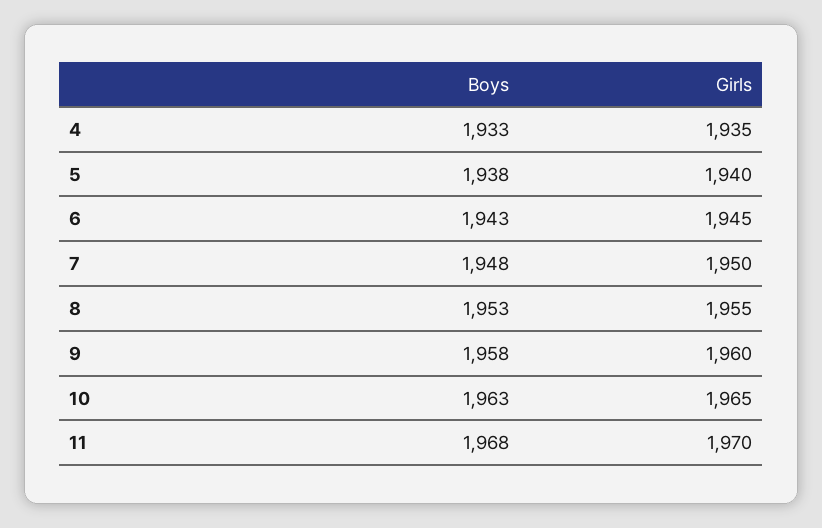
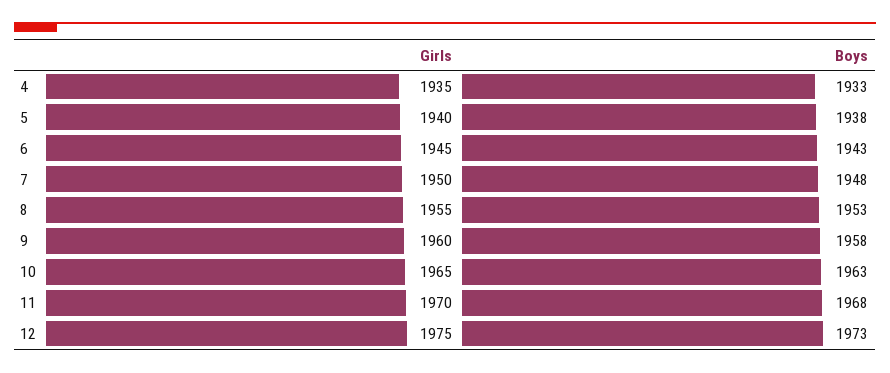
Girls, 12: none -> 1975
Boys, 12: none -> 1973

